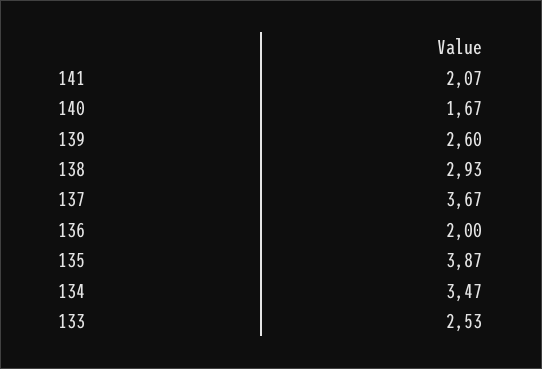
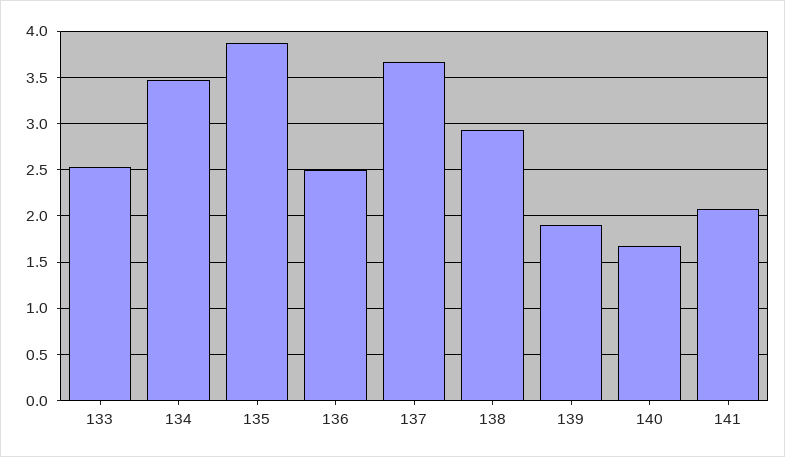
139: 2.6 -> 1.9
136: 2 -> 2.5

